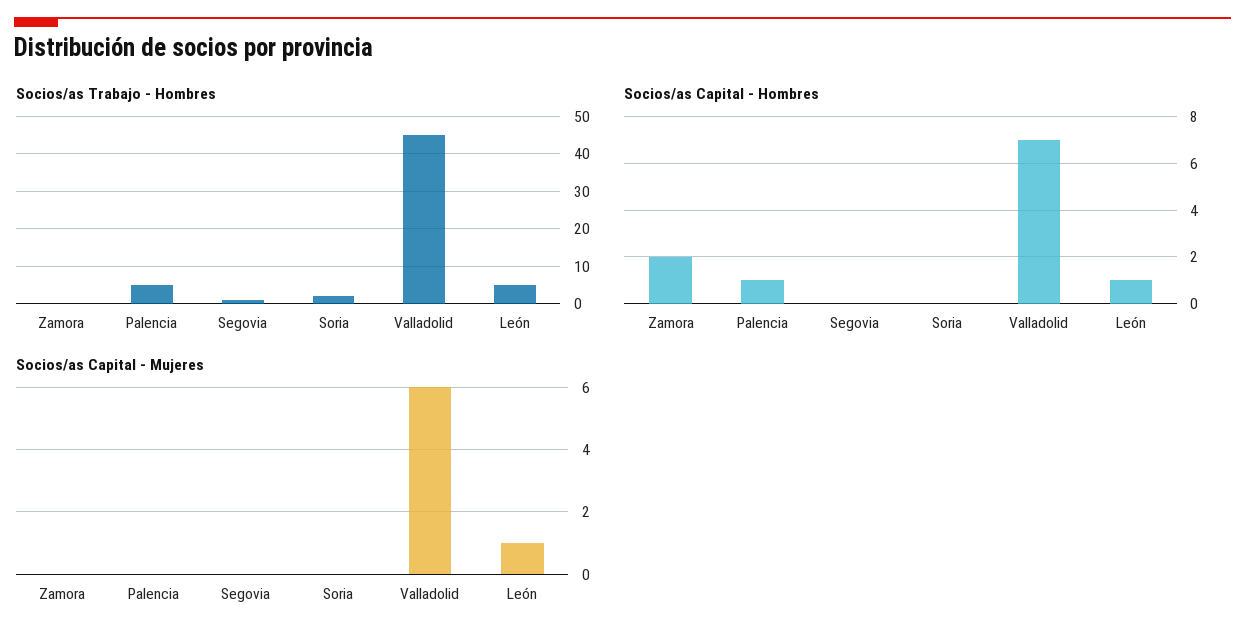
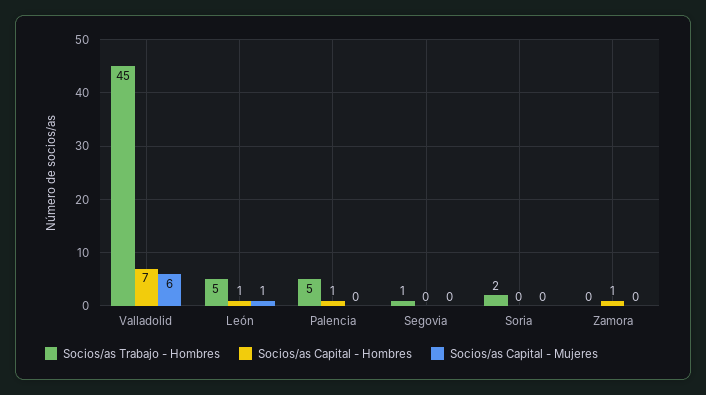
Socios/as Capital - Hombres, Zamora: 2 -> 1

